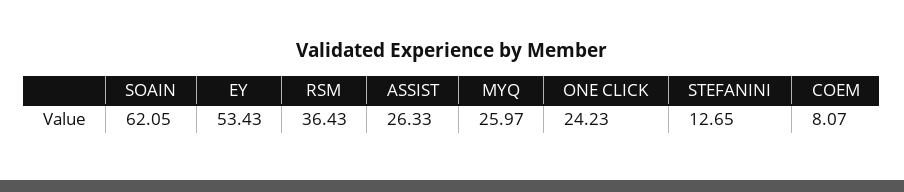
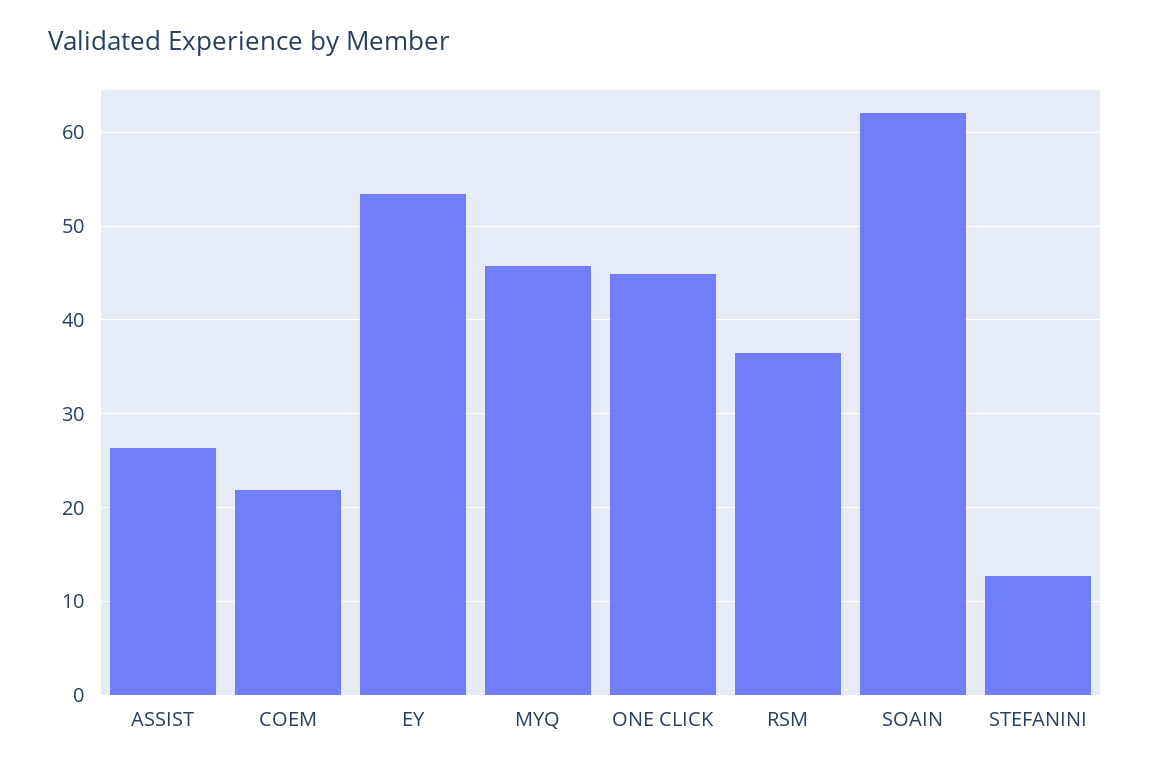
MYQ: 25.97 -> 46
ONE CLICK: 24.23 -> 45
COEM: 8.07 -> 22

